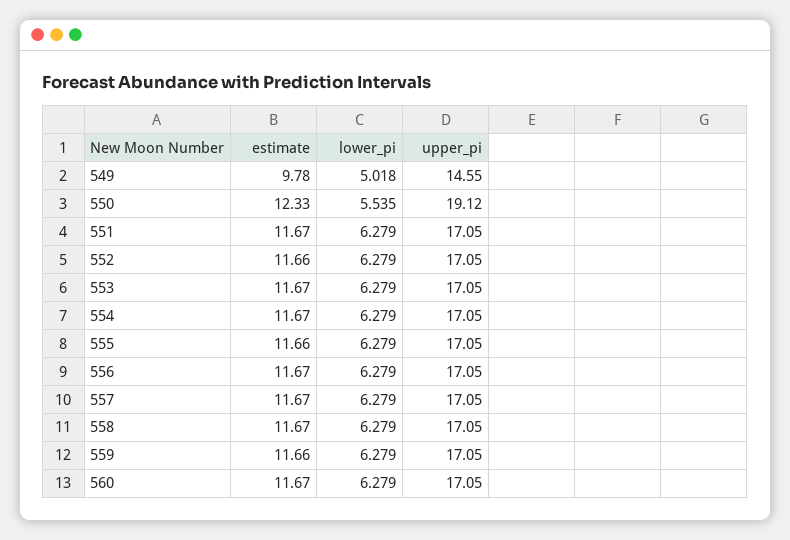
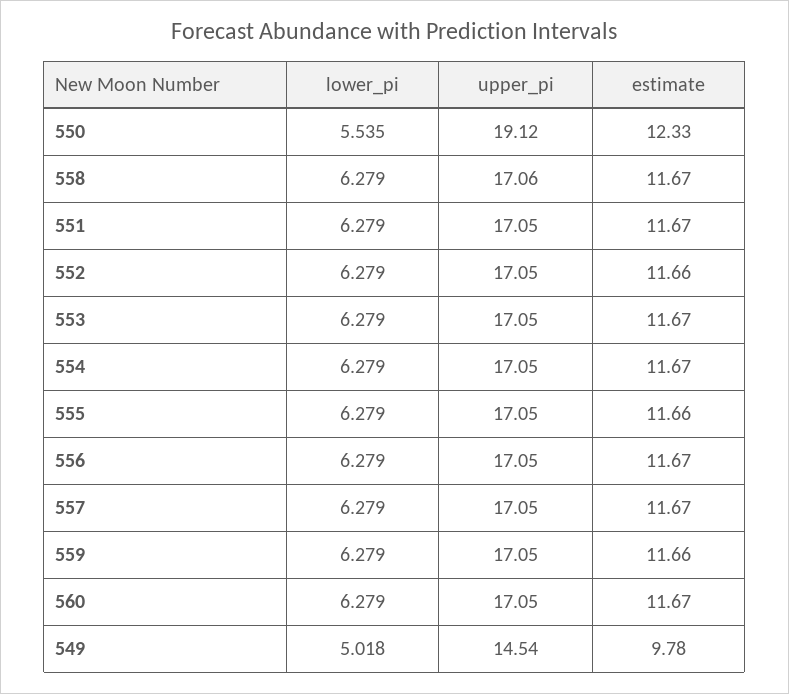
upper_pi, 549: 14.55 -> 14.54
upper_pi, 558: 17.05 -> 17.06

